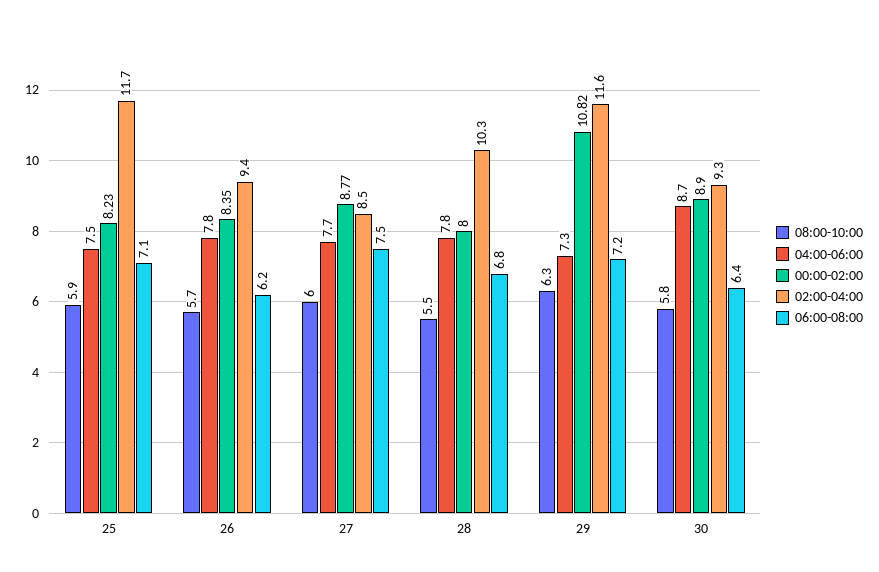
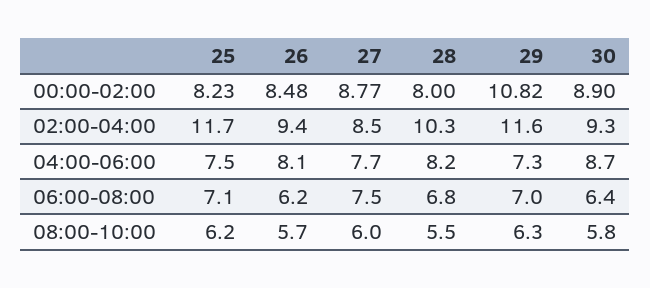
08:00-10:00, 25: 5.9 -> 6.2
04:00-06:00, 26: 7.8 -> 8.1
00:00-02:00, 26: 8.35 -> 8.48
04:00-06:00, 28: 7.8 -> 8.2
06:00-08:00, 29: 7.2 -> 7

